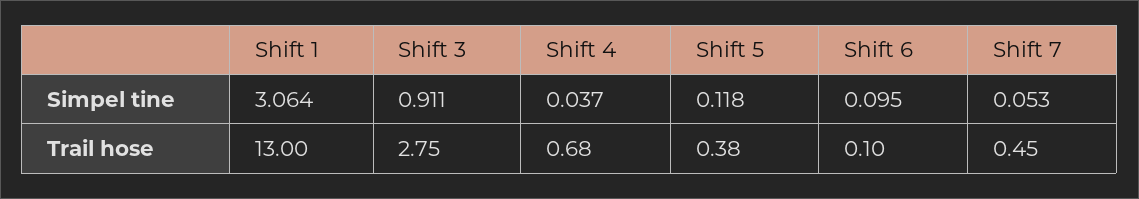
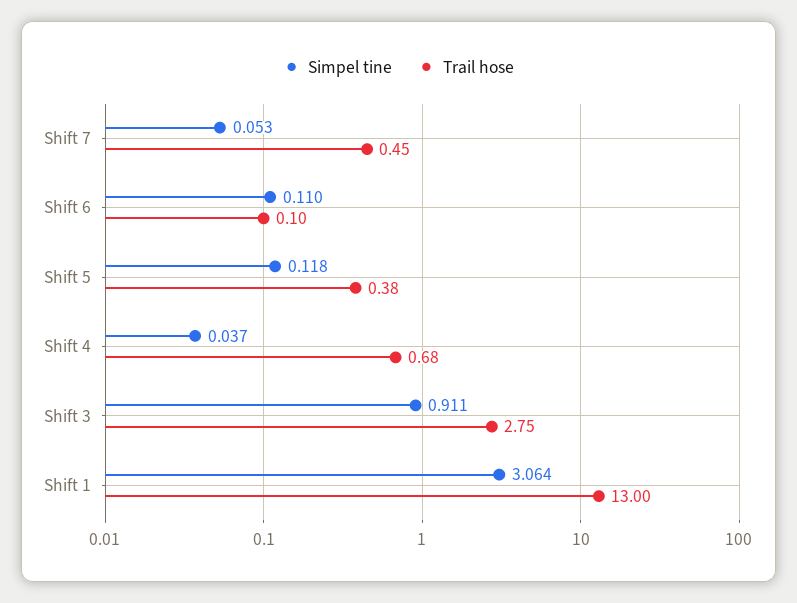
Simpel tine, Shift 6: 0.095 -> 0.11

